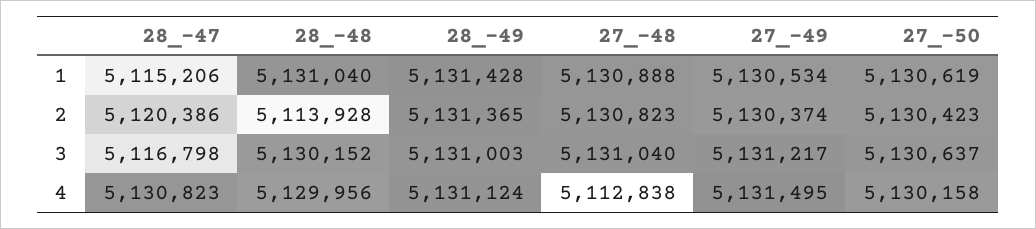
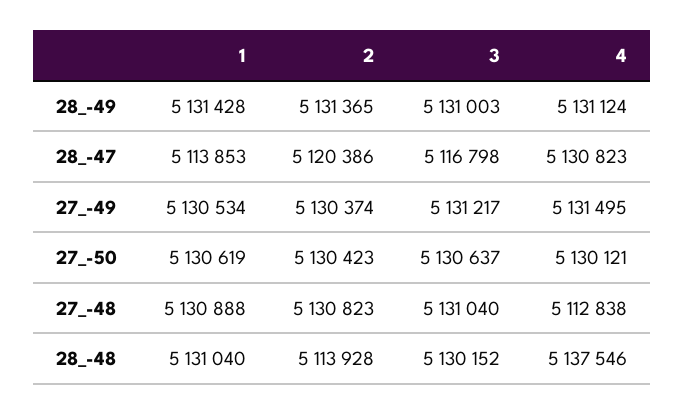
28_-47, 1: 5115206 -> 5113853
28_-48, 4: 5129956 -> 5137546
27_-50, 4: 5130158 -> 5130121

